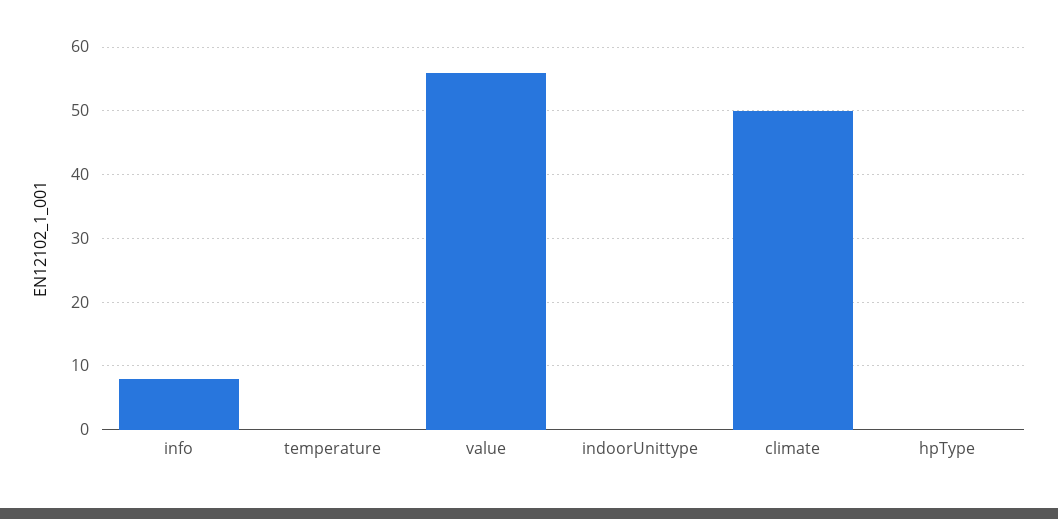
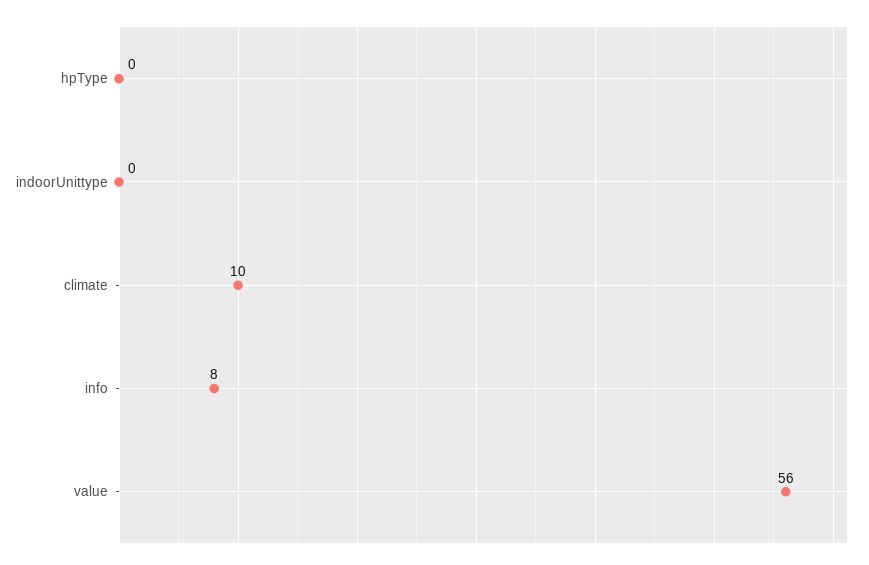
temperature: 0 -> none
climate: 50 -> 10

